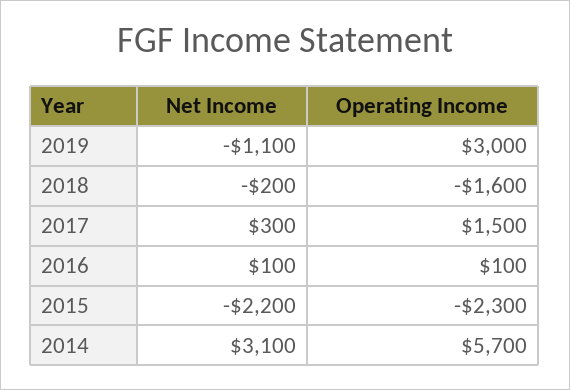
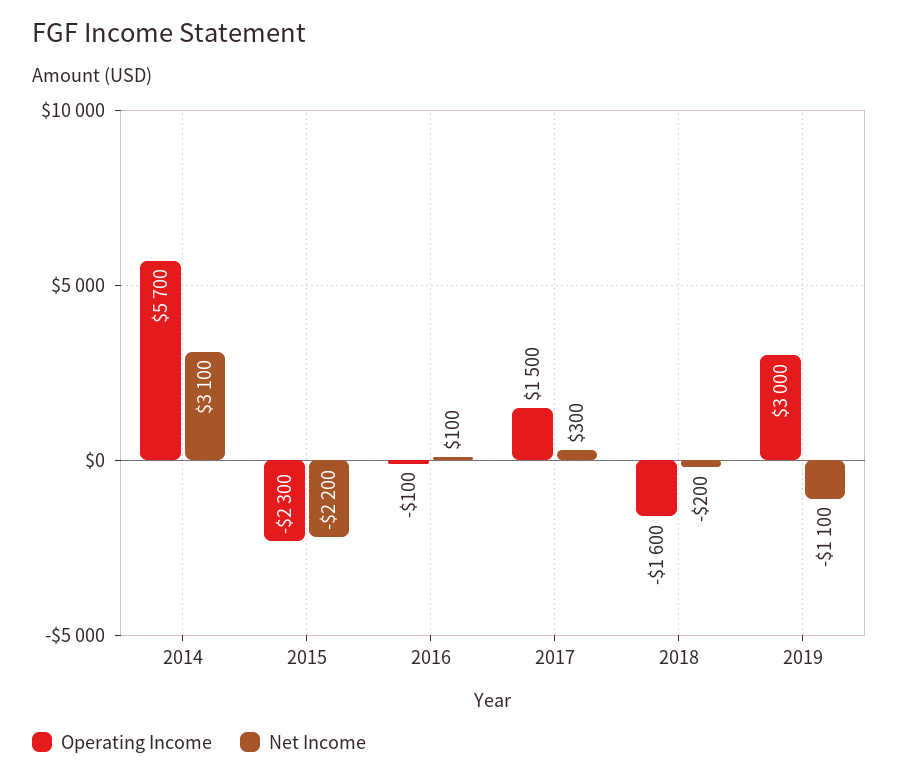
Operating Income, 2016: 100 -> -100

